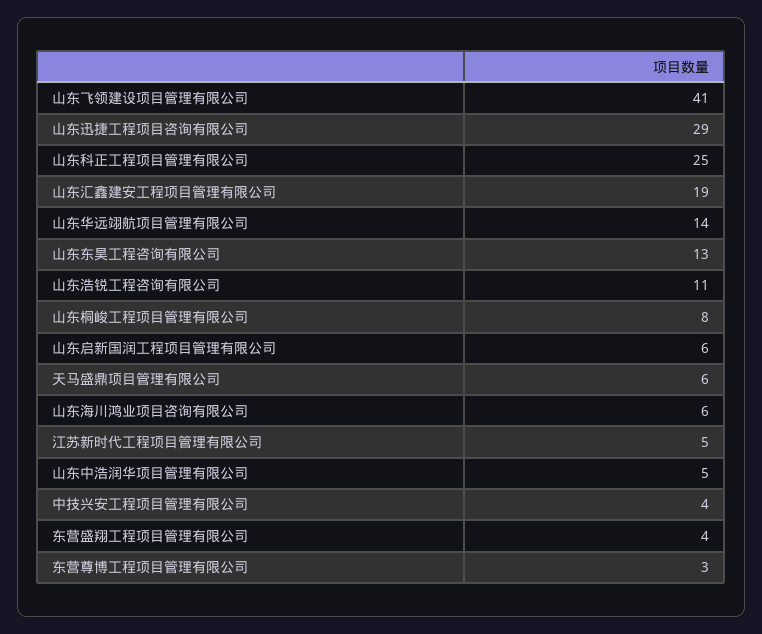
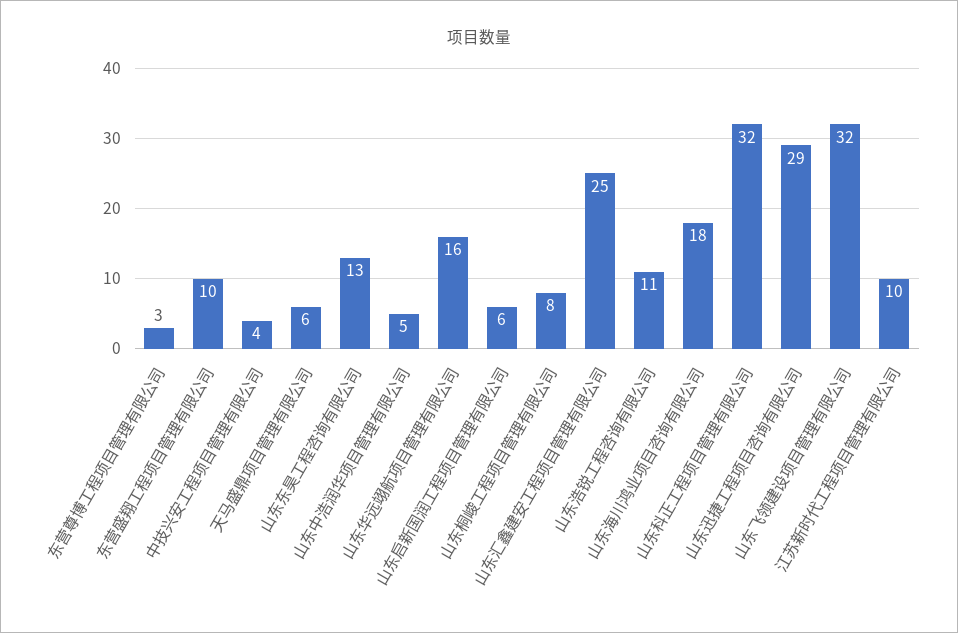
山东飞领建设项目管理有限公司: 41 -> 32
山东科正工程项目管理有限公司: 25 -> 32
山东汇鑫建安工程项目管理有限公司: 19 -> 25
山东华远翊航项目管理有限公司: 14 -> 16
山东海川鸿业项目咨询有限公司: 6 -> 18
江苏新时代工程项目管理有限公司: 5 -> 10
东营盛翔工程项目管理有限公司: 4 -> 10

